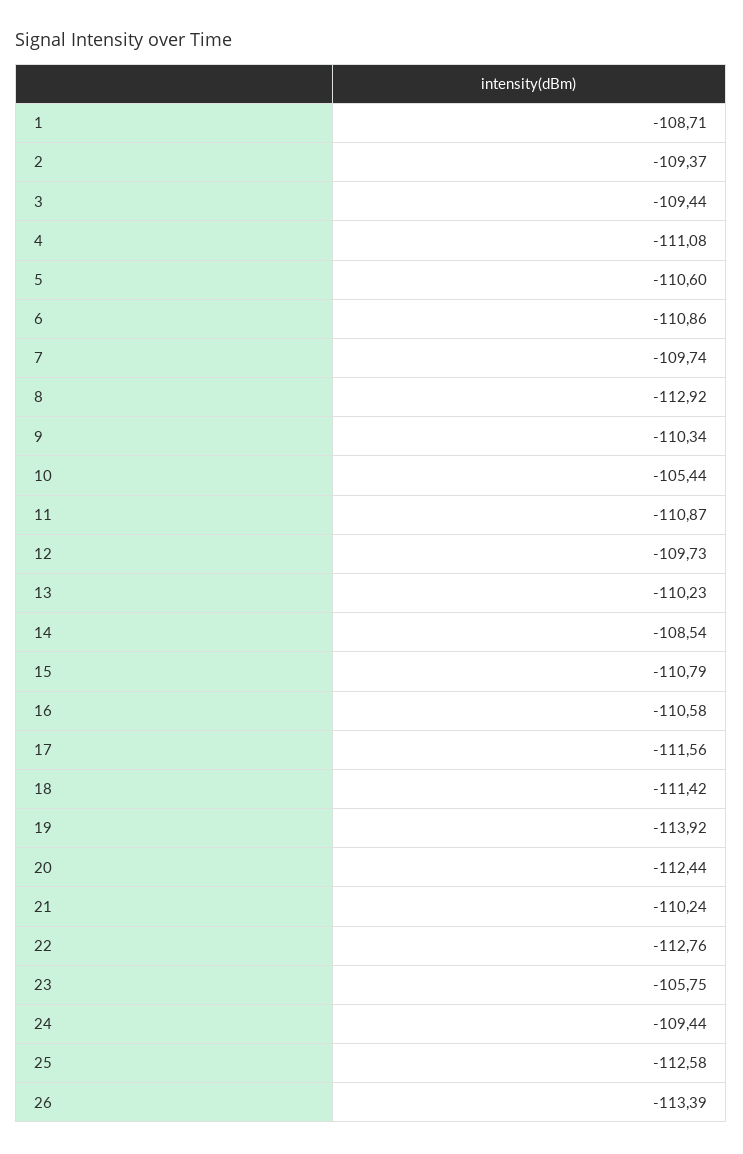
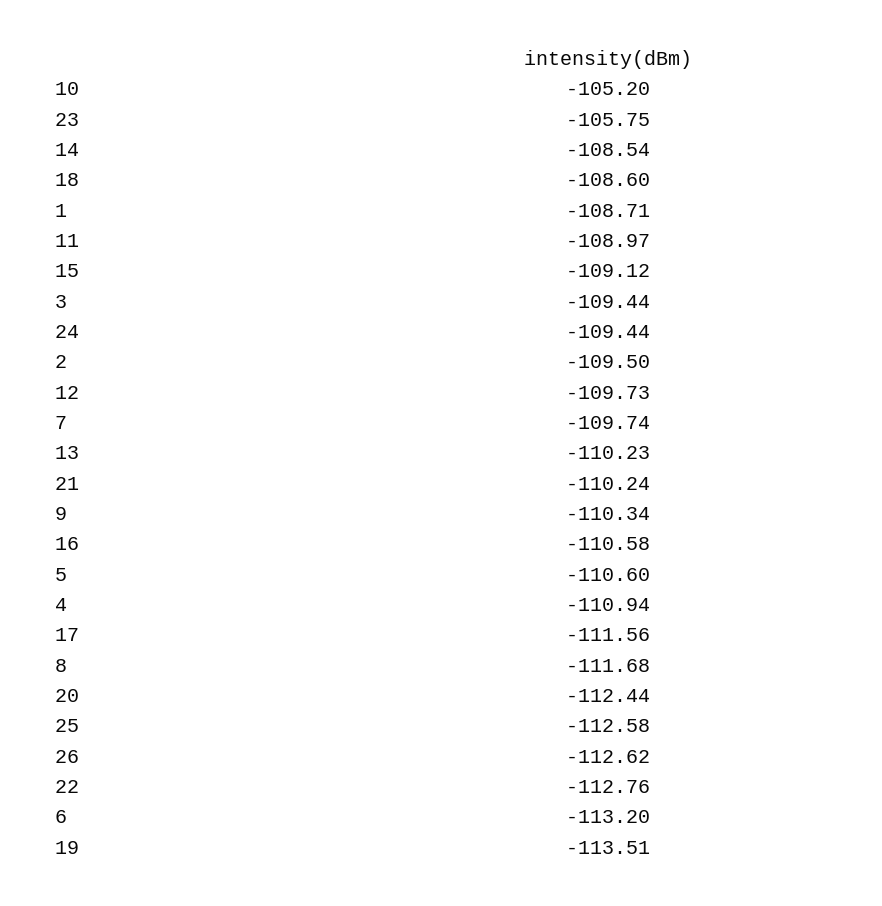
2: -109.37 -> -109.5
4: -111.08 -> -110.94
6: -110.86 -> -113.2
8: -112.92 -> -111.68
10: -105.44 -> -105.2
11: -110.87 -> -108.97
15: -110.79 -> -109.12
18: -111.42 -> -108.6
19: -113.92 -> -113.51
26: -113.39 -> -112.62

